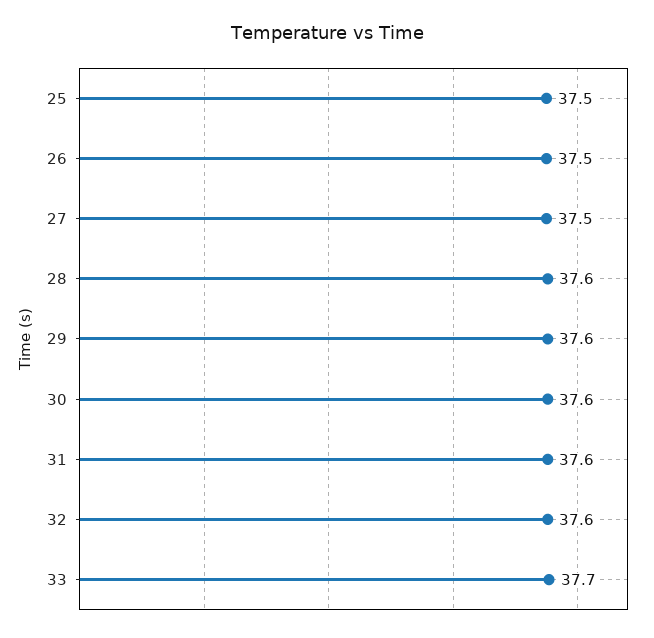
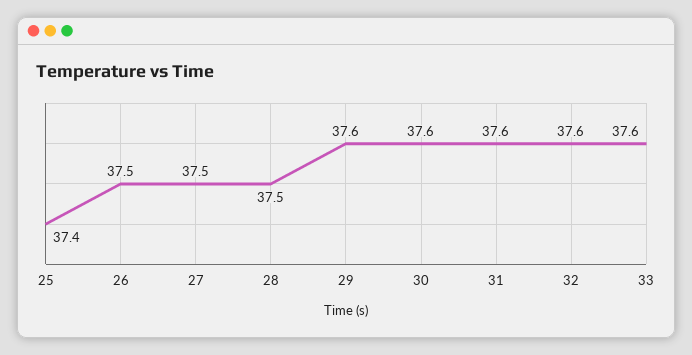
25: 37.5 -> 37.4
28: 37.6 -> 37.5
33: 37.7 -> 37.6

